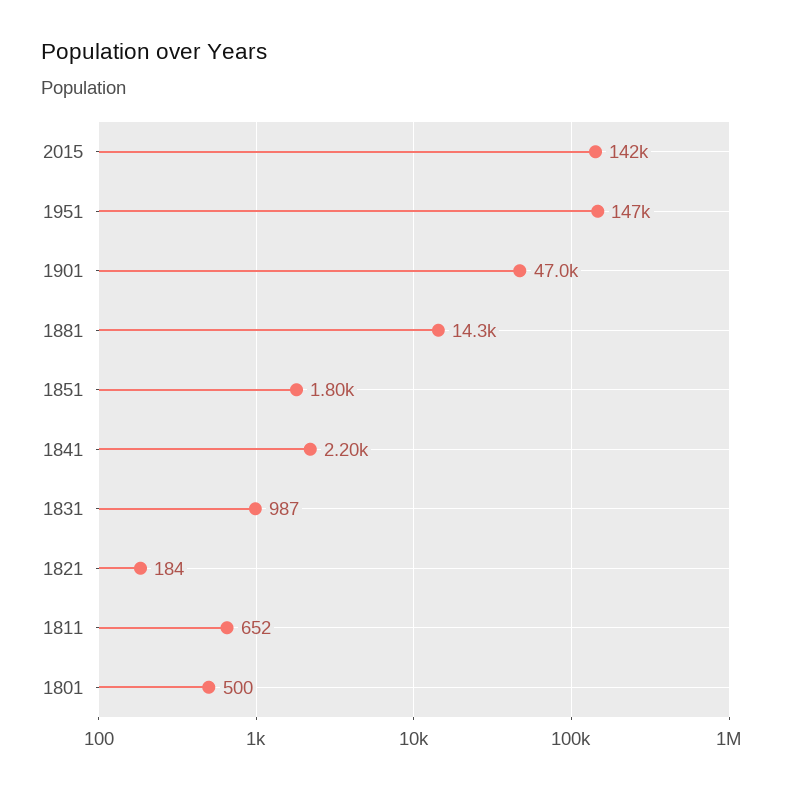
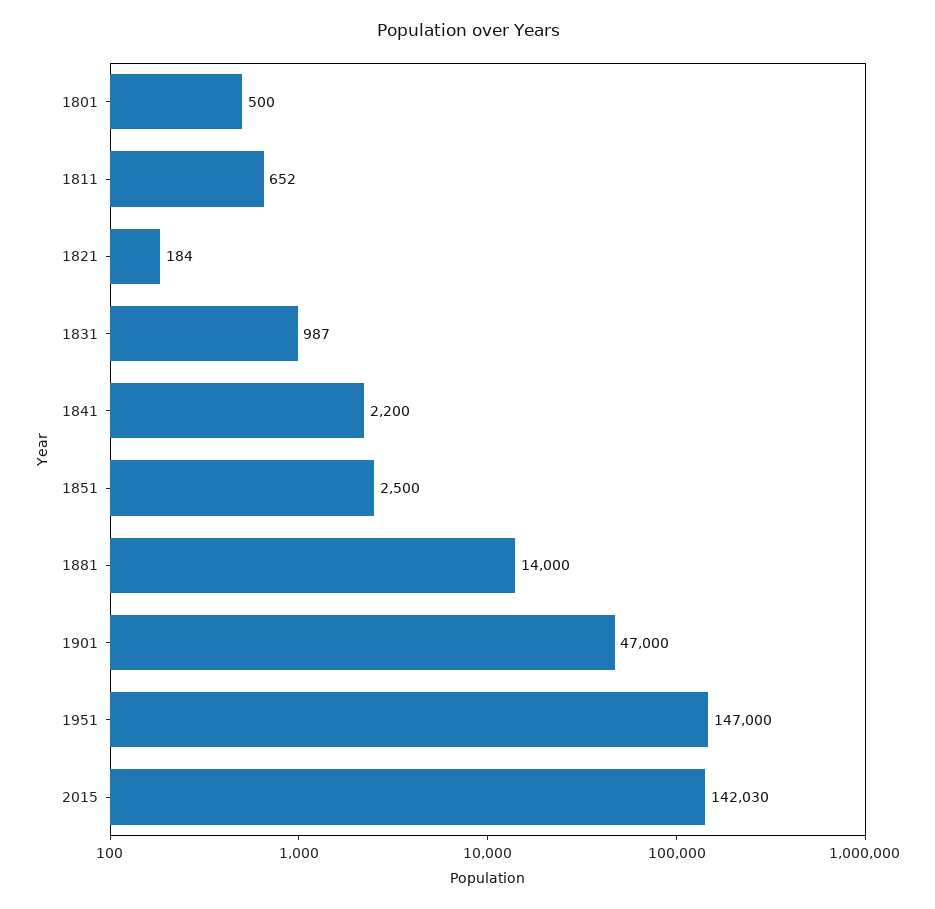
1881: 14300 -> 14000
1851: 1800 -> 2500

